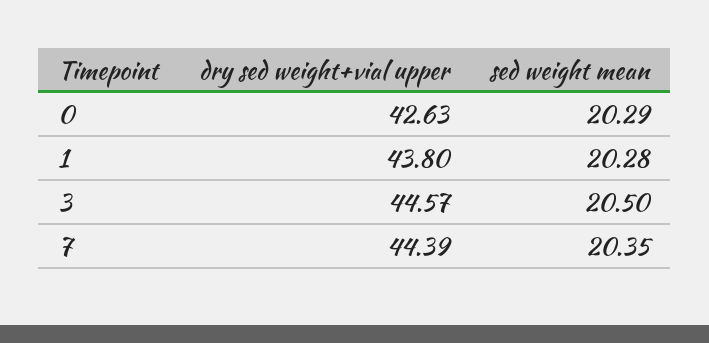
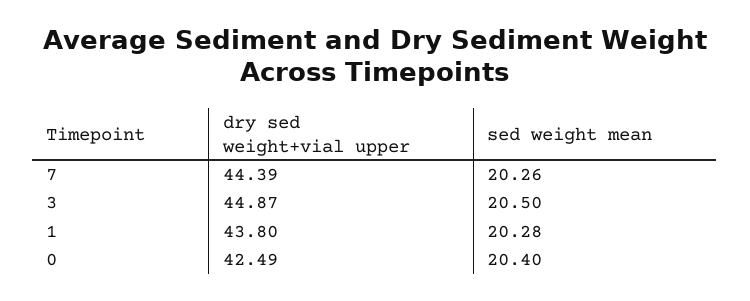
dry sed weight+vial upper, 0: 42.63 -> 42.49
sed weight mean, 0: 20.29 -> 20.4
dry sed weight+vial upper, 3: 44.57 -> 44.87
sed weight mean, 7: 20.35 -> 20.26

